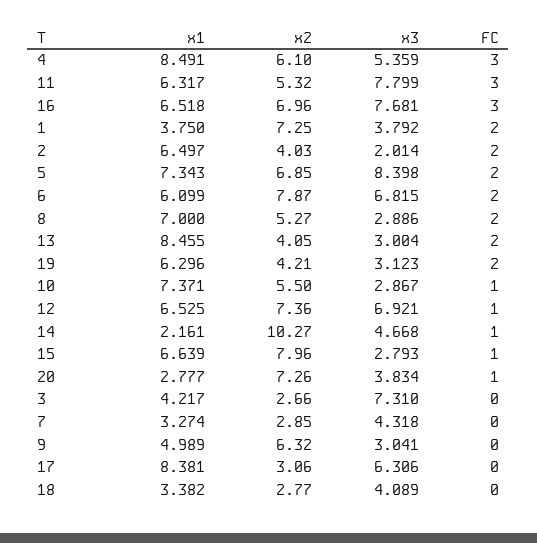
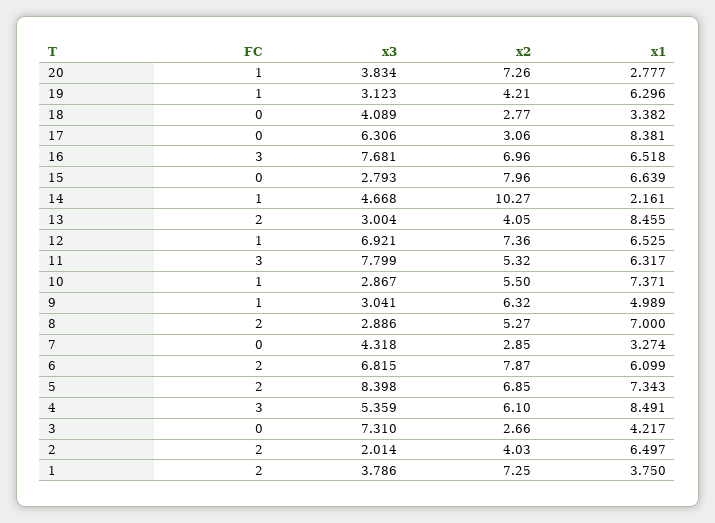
x3, 1: 3.792 -> 3.786
FC, 19: 2 -> 1
FC, 15: 1 -> 0
FC, 9: 0 -> 1

